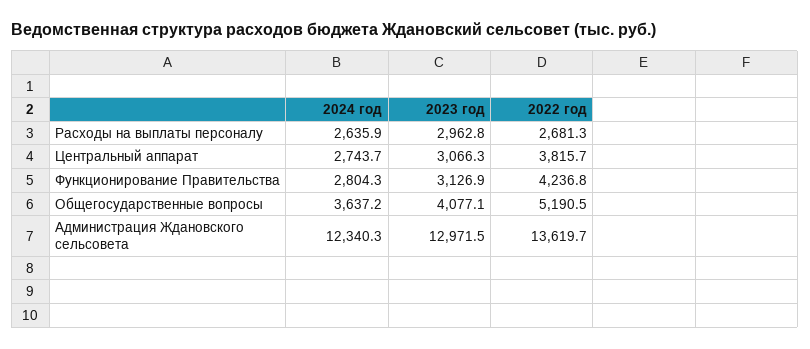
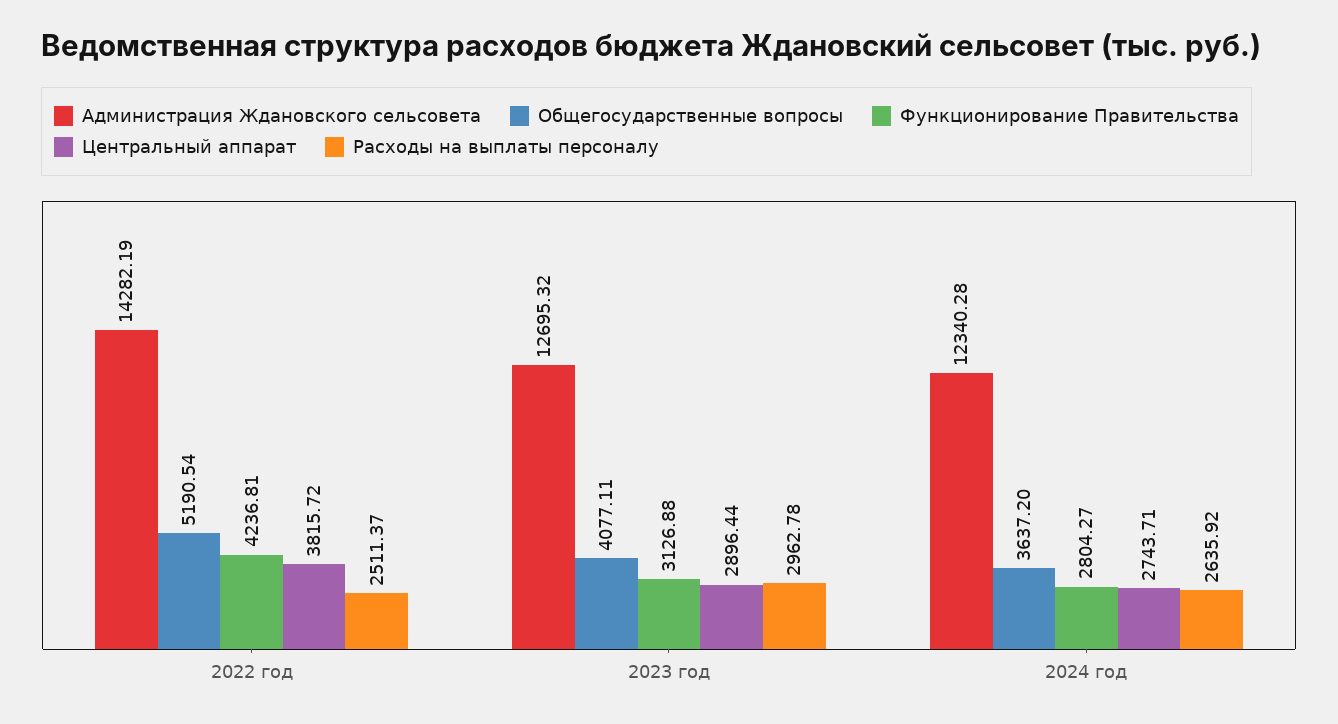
Расходы на выплаты персоналу, 2022 год: 2681.3 -> 2511.37
Центральный аппарат, 2023 год: 3066.3 -> 2896.44
Администрация Ждановского сельсовета, 2023 год: 12971.5 -> 12695.32
Администрация Ждановского сельсовета, 2022 год: 13619.7 -> 14282.19

